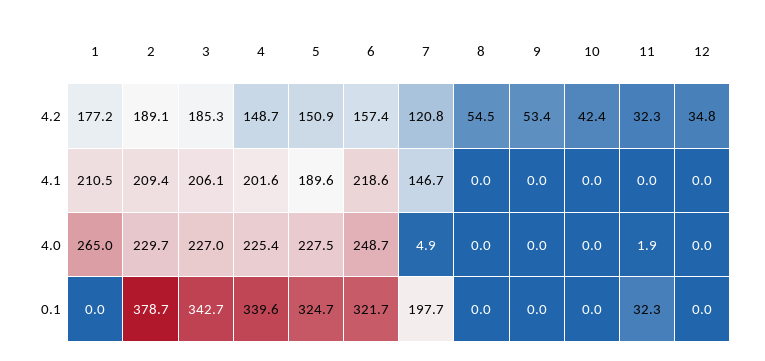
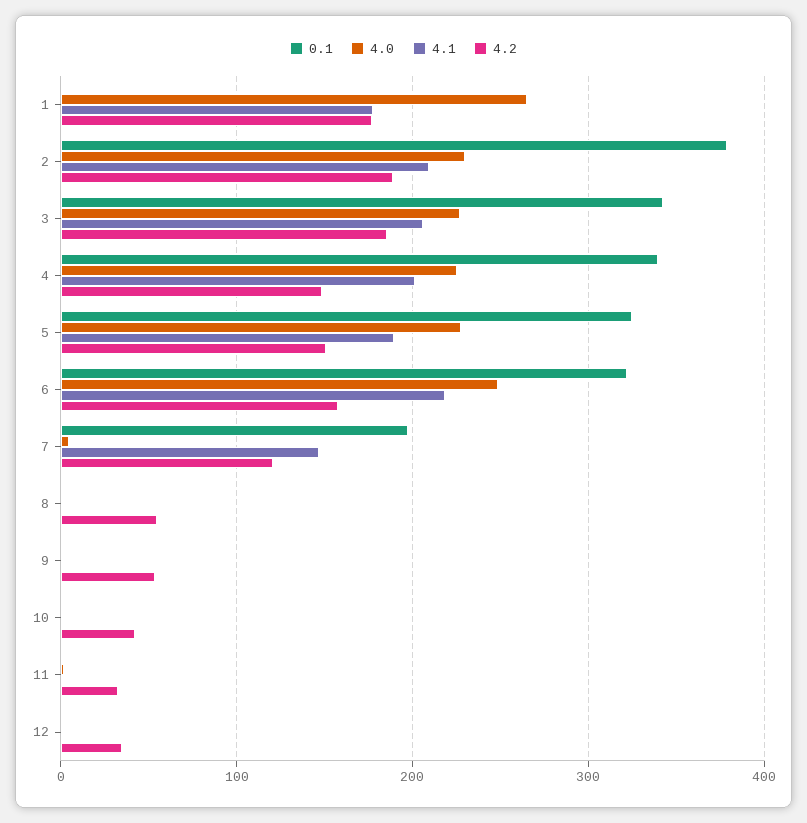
4.1, 1: 210.5 -> 180
0.1, 11: 32.3 -> 0

